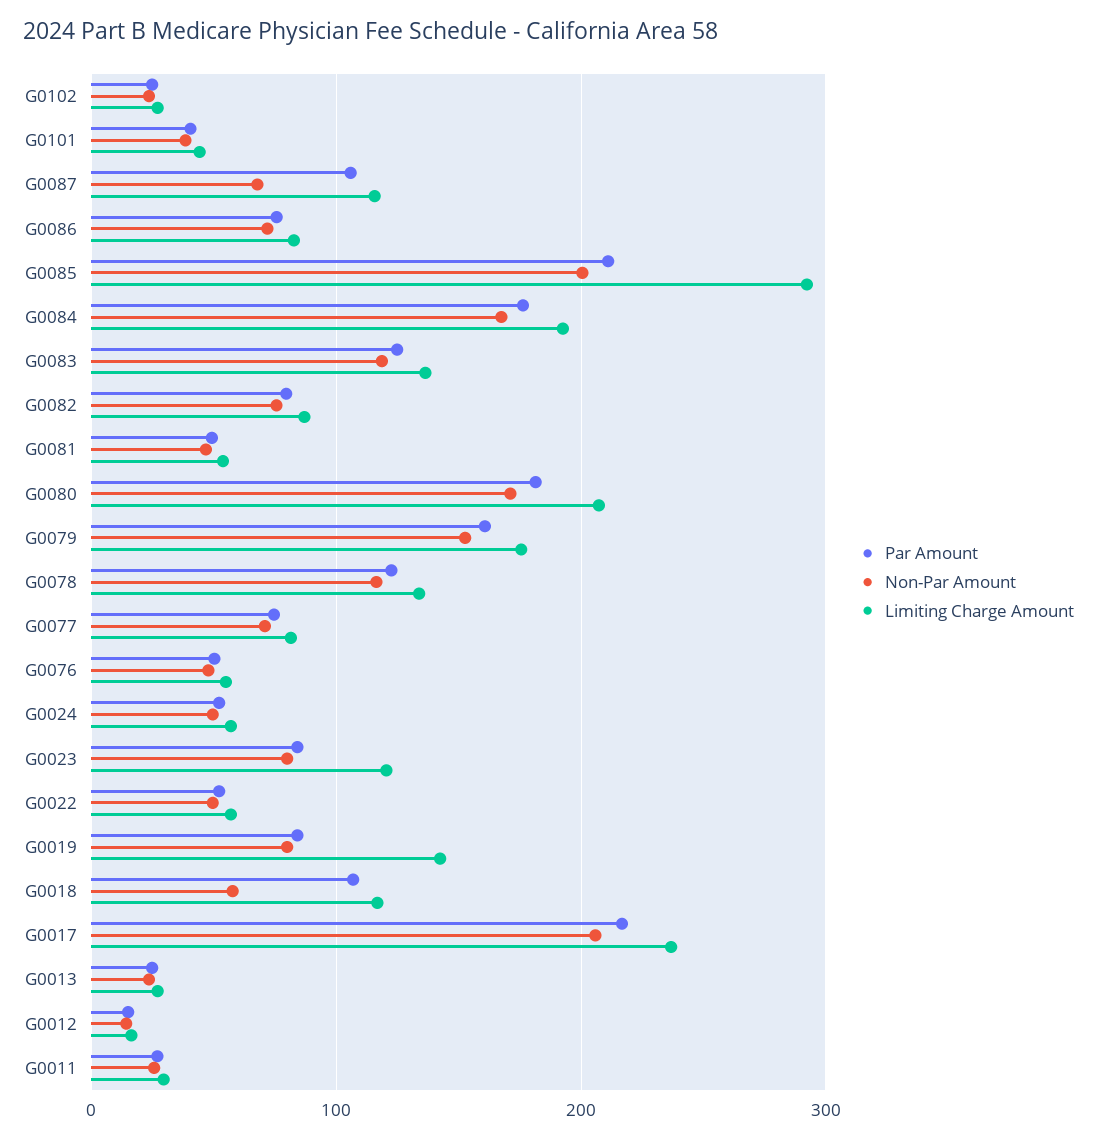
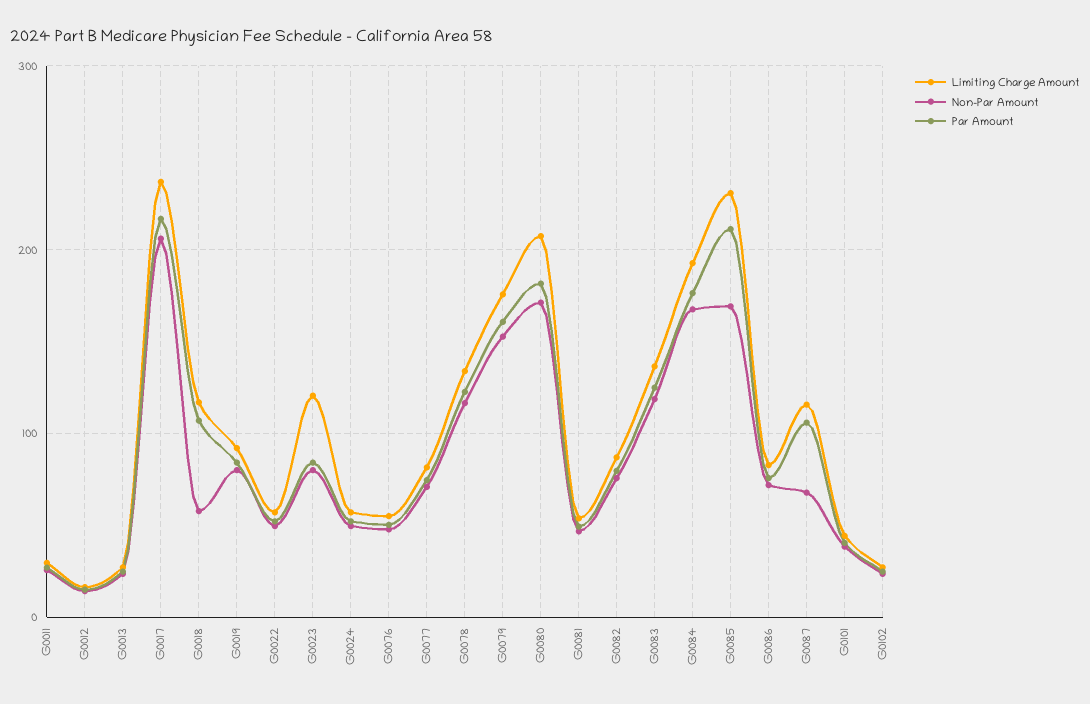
Non-Par Amount, G0085: 200 -> 170
Limiting Charge Amount, G0085: 290 -> 230
Limiting Charge Amount, G0019: 140 -> 90

